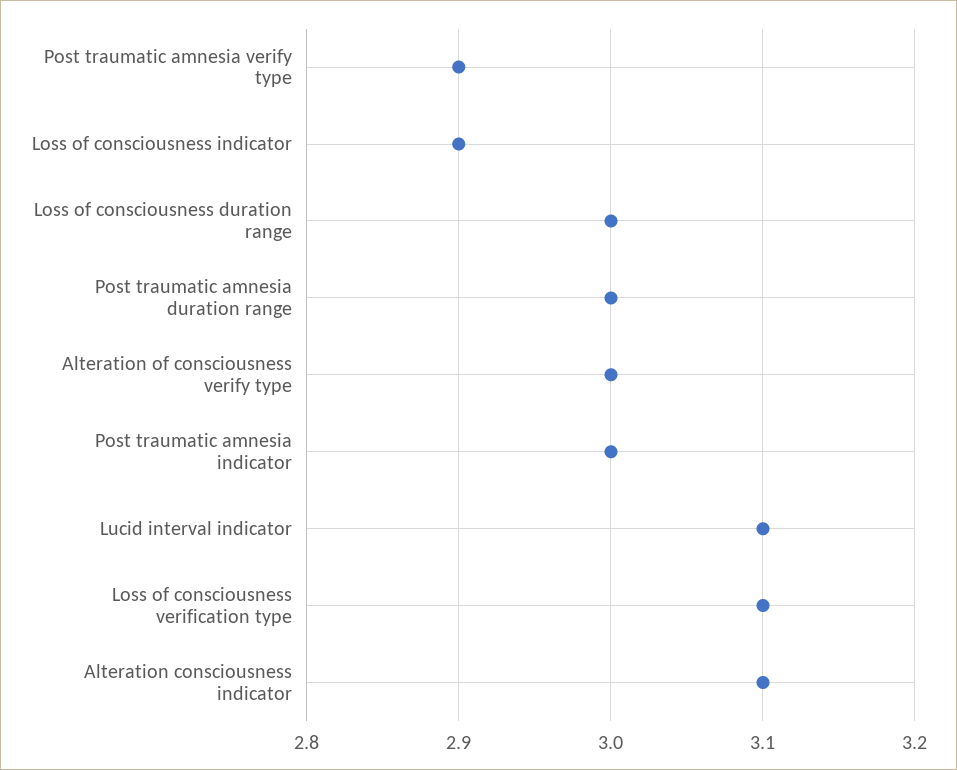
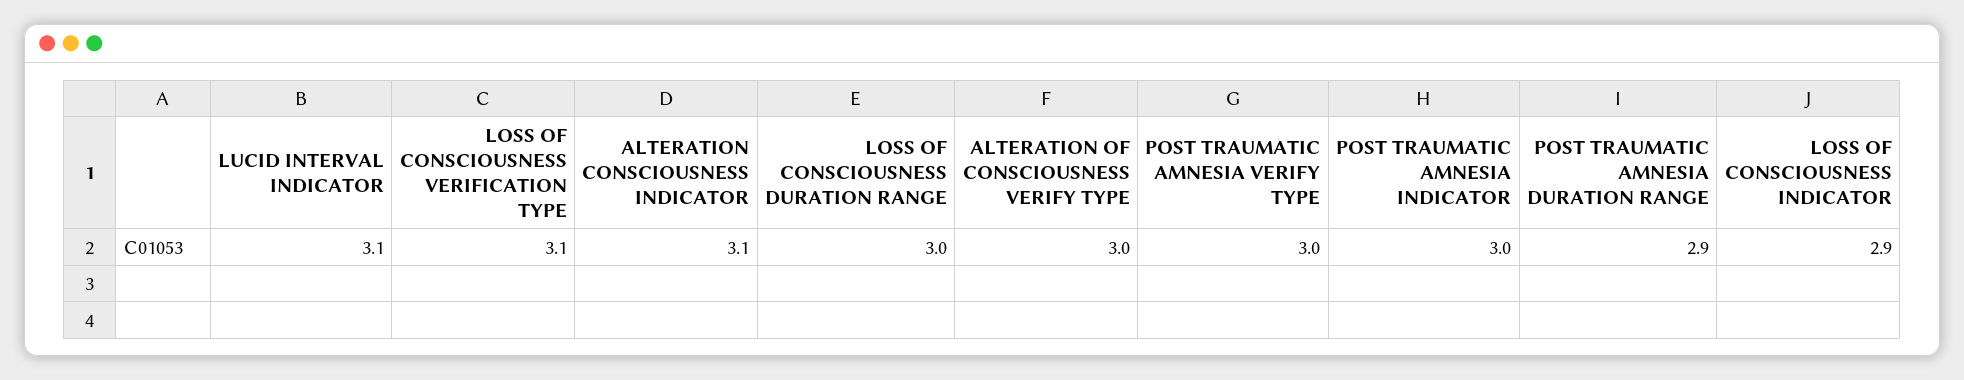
Post traumatic amnesia verify type: 2.9 -> 3
Post traumatic amnesia duration range: 3 -> 2.9

